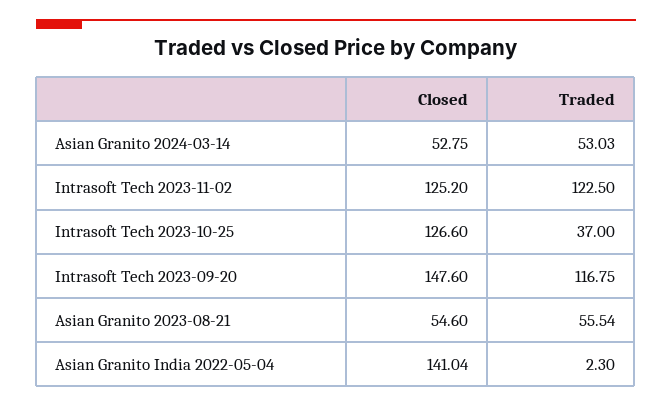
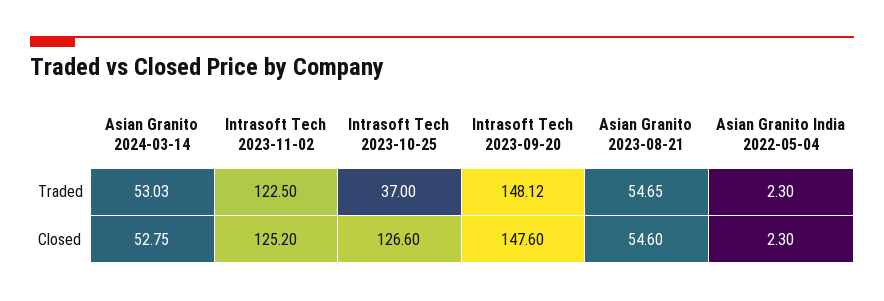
Traded, Intrasoft Tech 2023-09-20: 116.75 -> 148.12
Traded, Asian Granito 2023-08-21: 55.54 -> 54.65
Closed, Asian Granito India 2022-05-04: 141.04 -> 2.3

